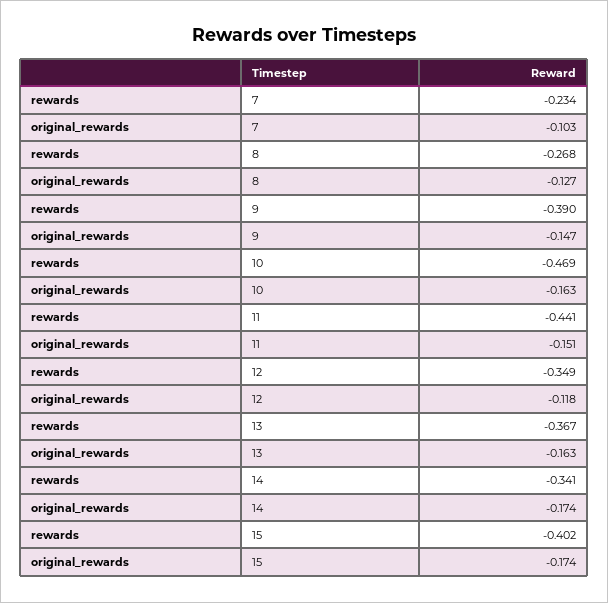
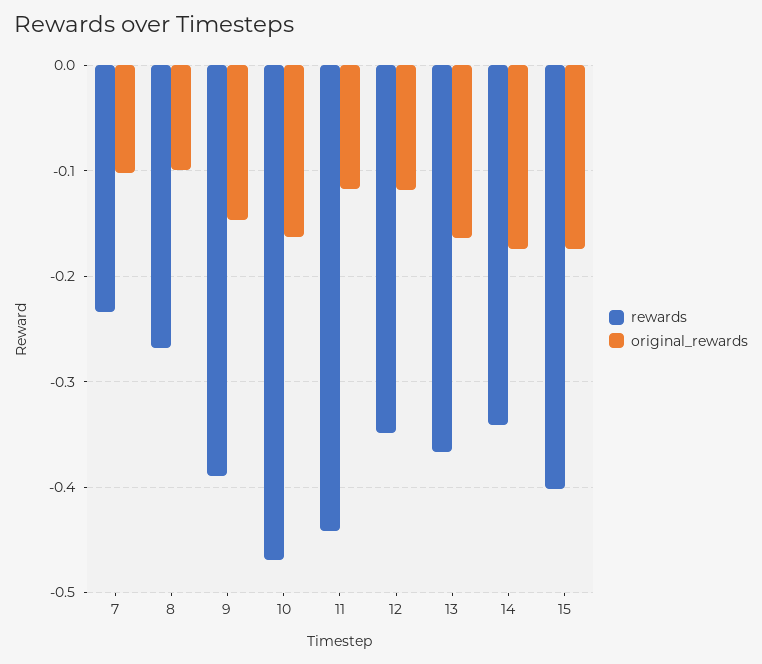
original_rewards, 8: -0.127 -> -0.1
original_rewards, 11: -0.151 -> -0.12

